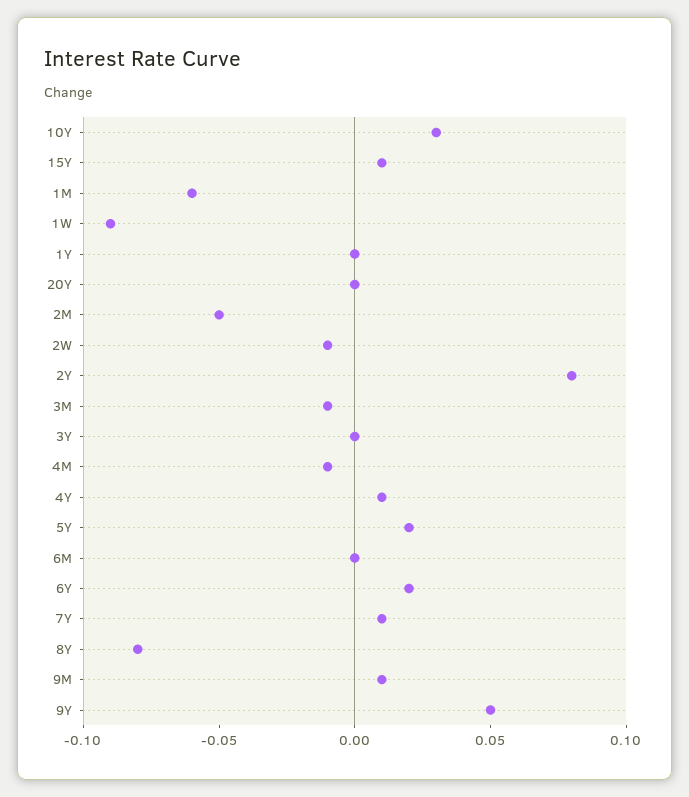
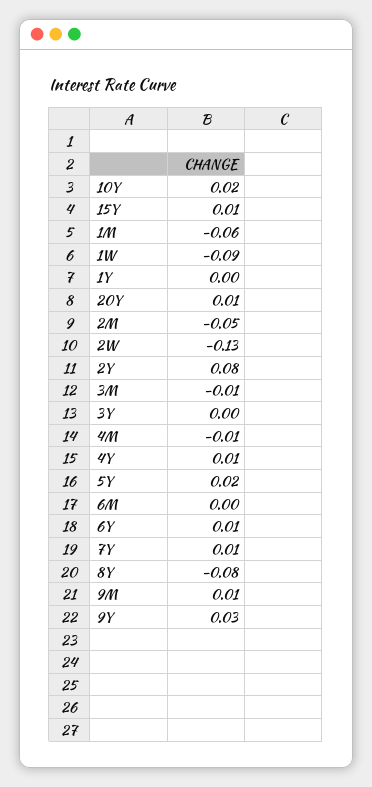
10Y: 0.03 -> 0.02
20Y: 0 -> 0.01
2W: -0.01 -> -0.13
6Y: 0.02 -> 0.01
9Y: 0.05 -> 0.03

